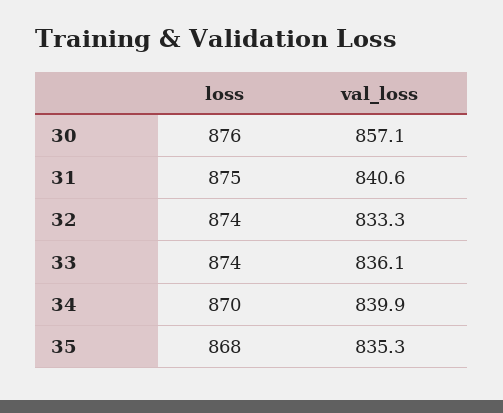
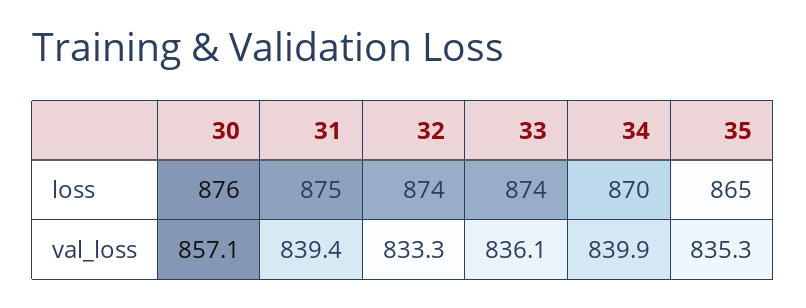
val_loss, 31: 840.6 -> 839.4
loss, 35: 868 -> 865

